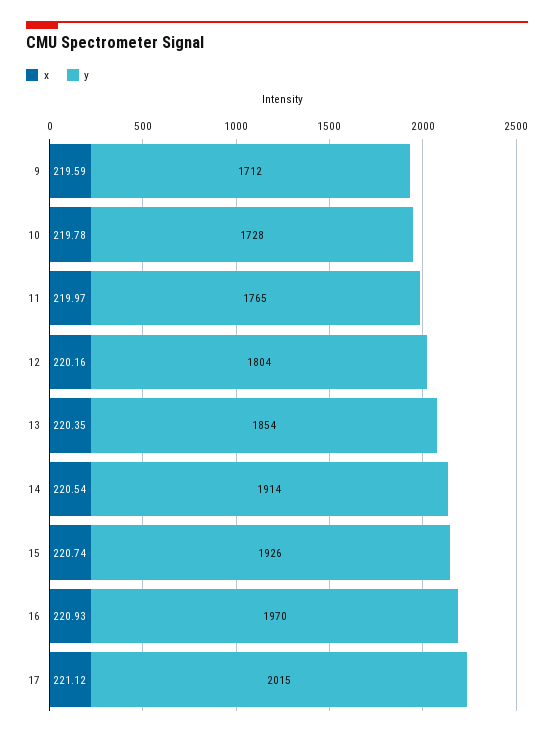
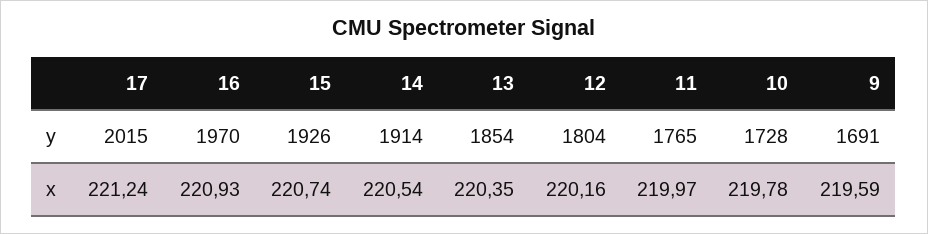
y, 9: 1712 -> 1691
x, 17: 221.12 -> 221.24

